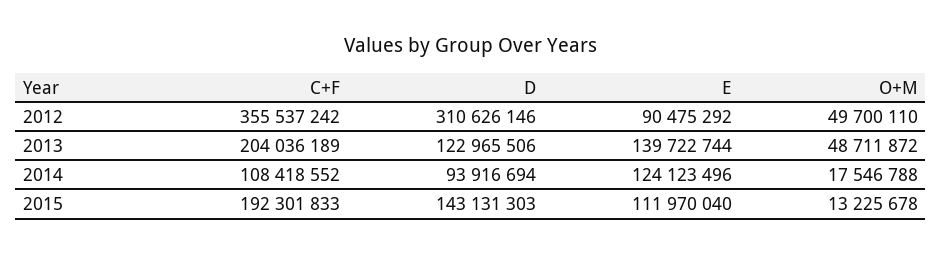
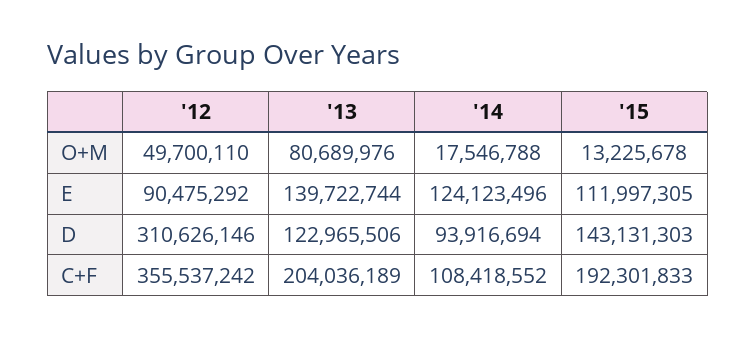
O+M, 2013: 48711872 -> 80689976
E, 2015: 111970040 -> 111997305

